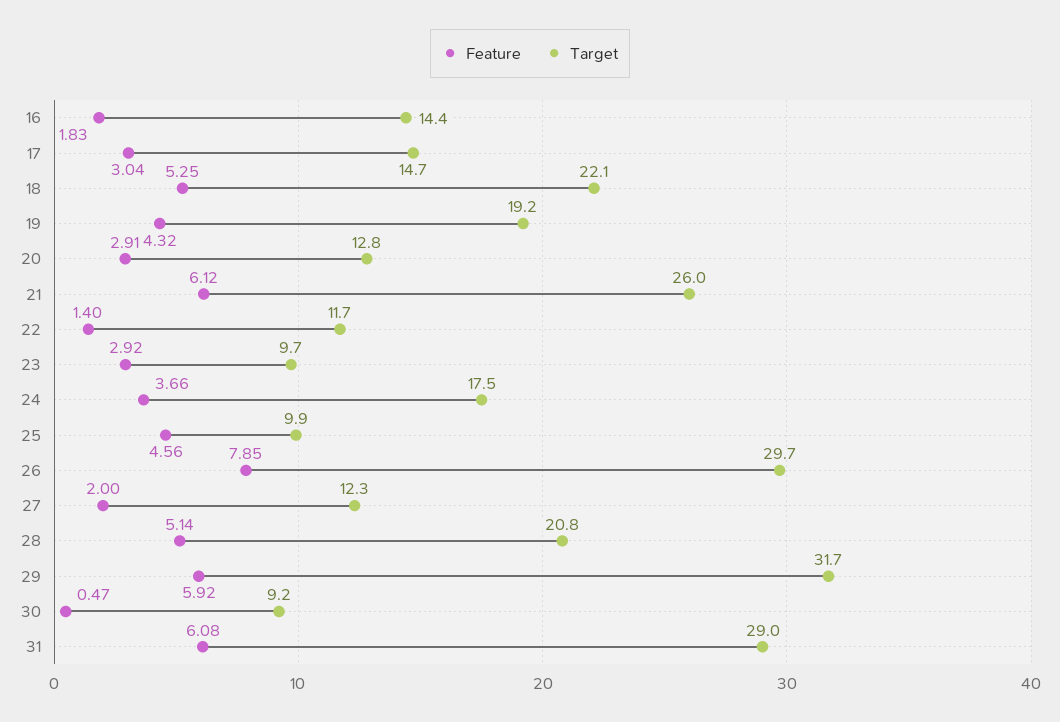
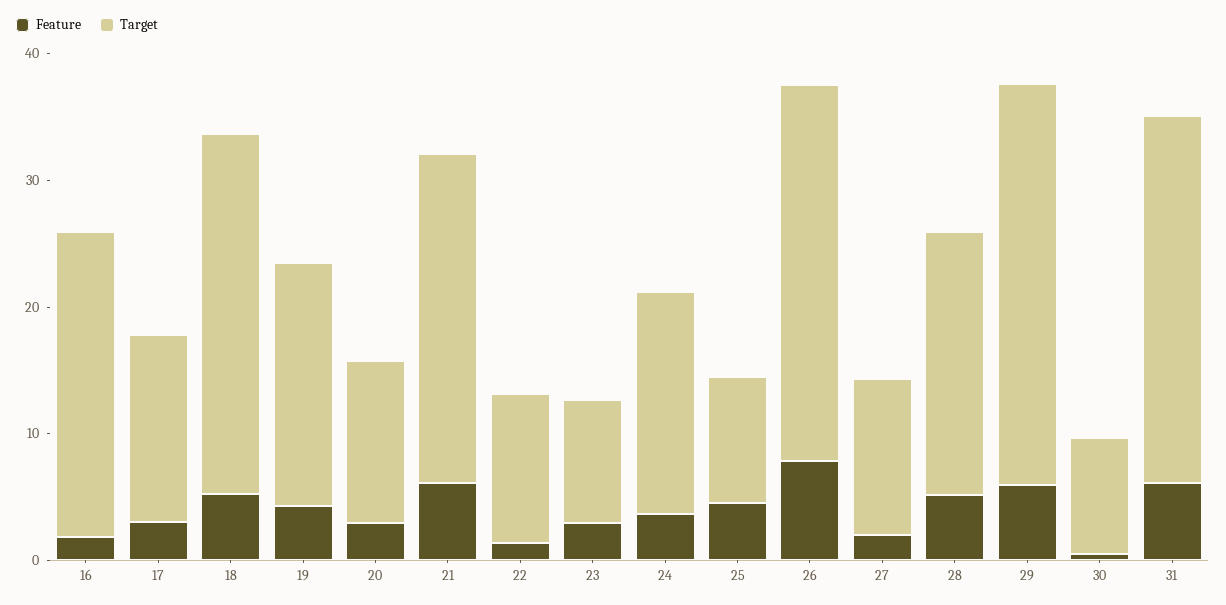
Target, 16: 14.4 -> 24
Target, 18: 22.1 -> 28

